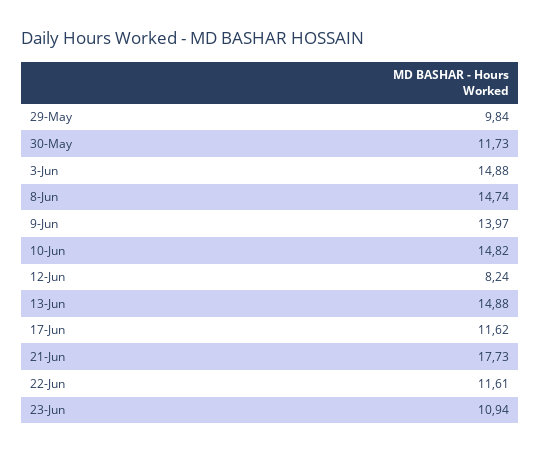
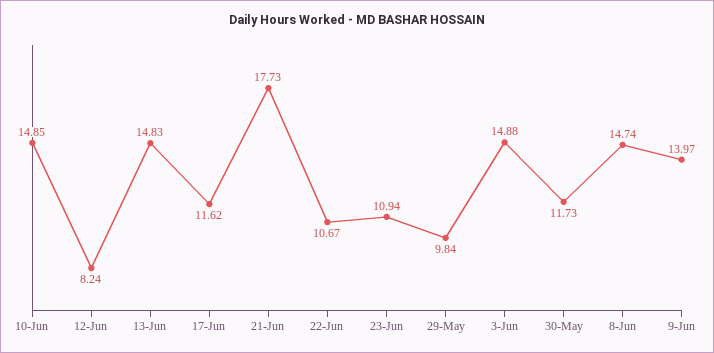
10-Jun: 14.82 -> 14.85
13-Jun: 14.88 -> 14.83
22-Jun: 11.61 -> 10.67

